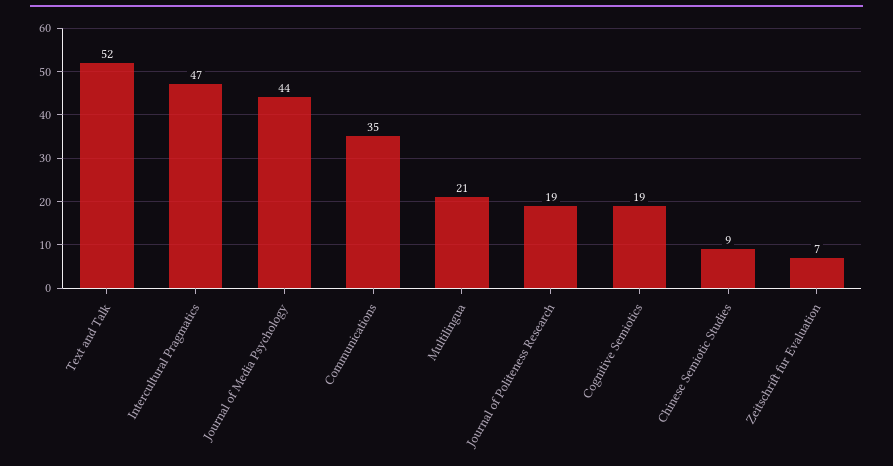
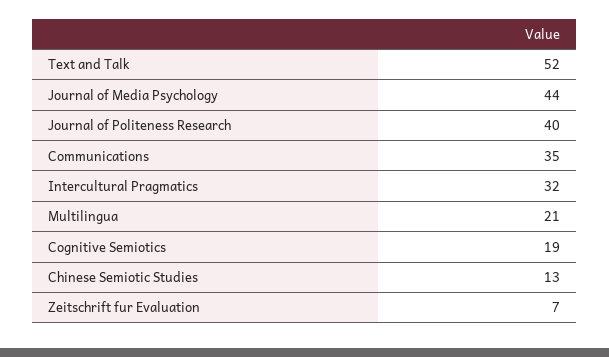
Intercultural Pragmatics: 47 -> 32
Journal of Politeness Research: 19 -> 40
Chinese Semiotic Studies: 9 -> 13

